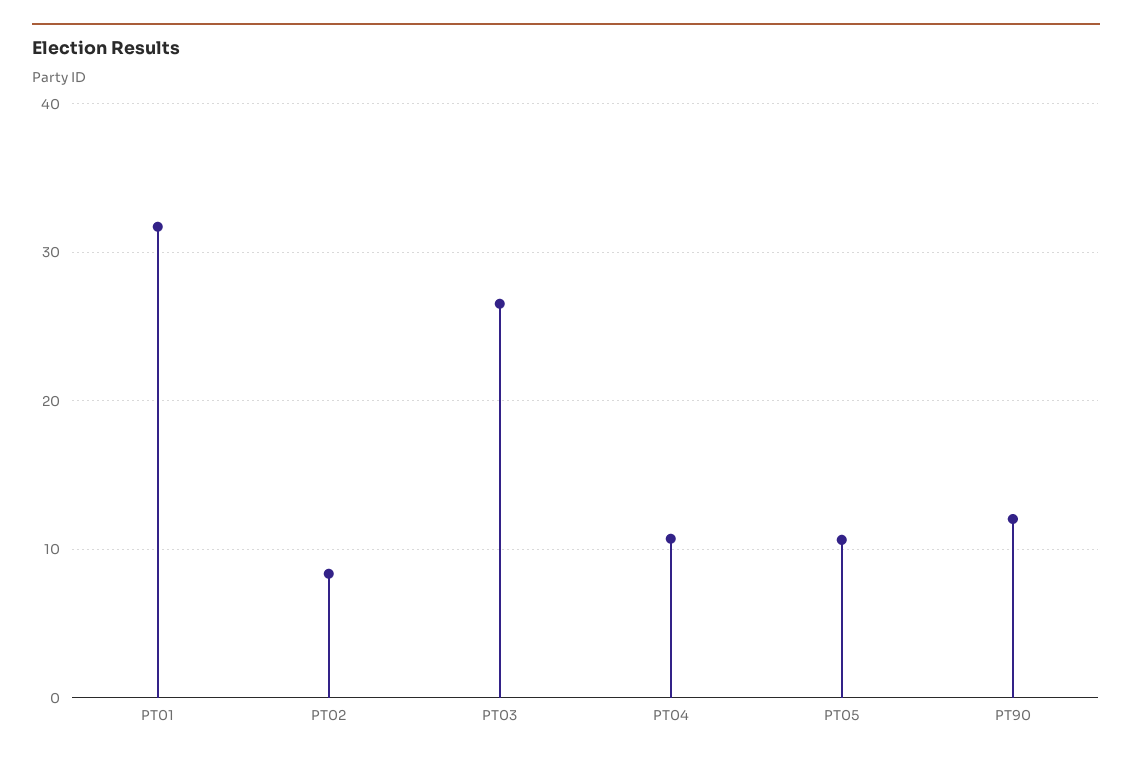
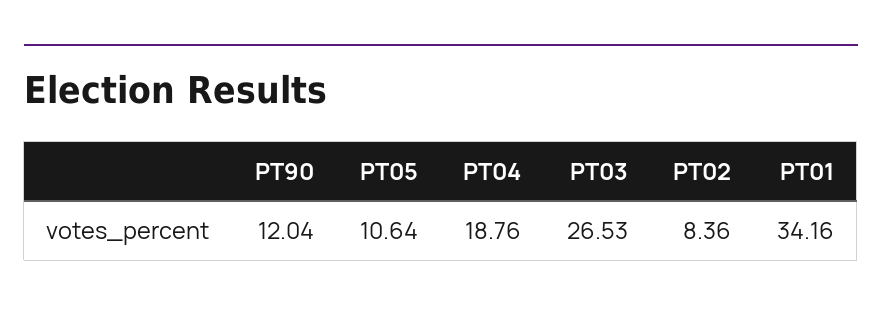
PT01: 32 -> 34.16
PT04: 11 -> 18.76

